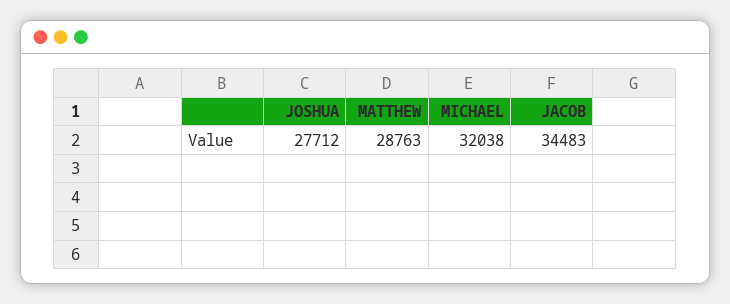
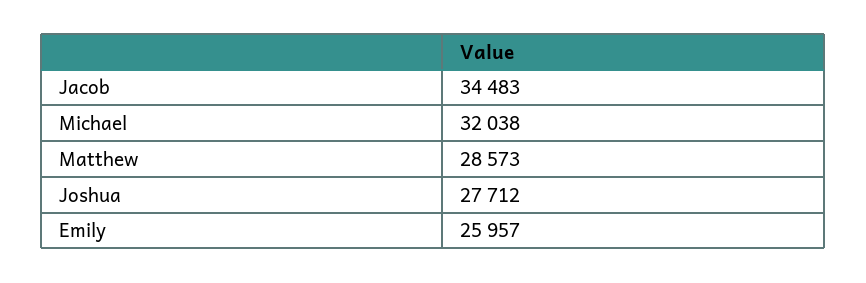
MATTHEW: 28763 -> 28573
Emily: none -> 25957

